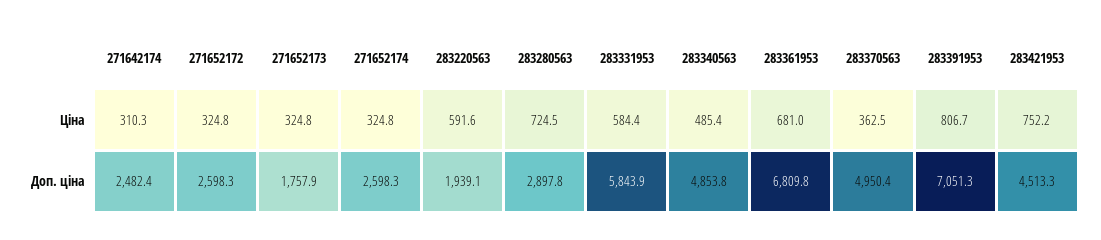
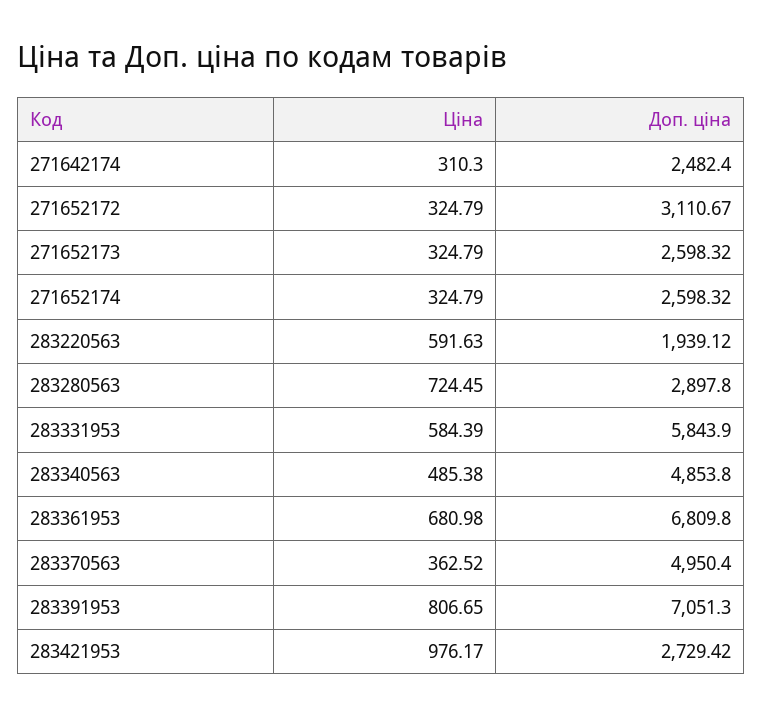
283421953, Ціна: 752.2 -> 976.17
271652172, Доп. ціна: 2598.3 -> 3110.67
271652173, Доп. ціна: 1757.9 -> 2598.32
283421953, Доп. ціна: 4513.3 -> 2729.42

